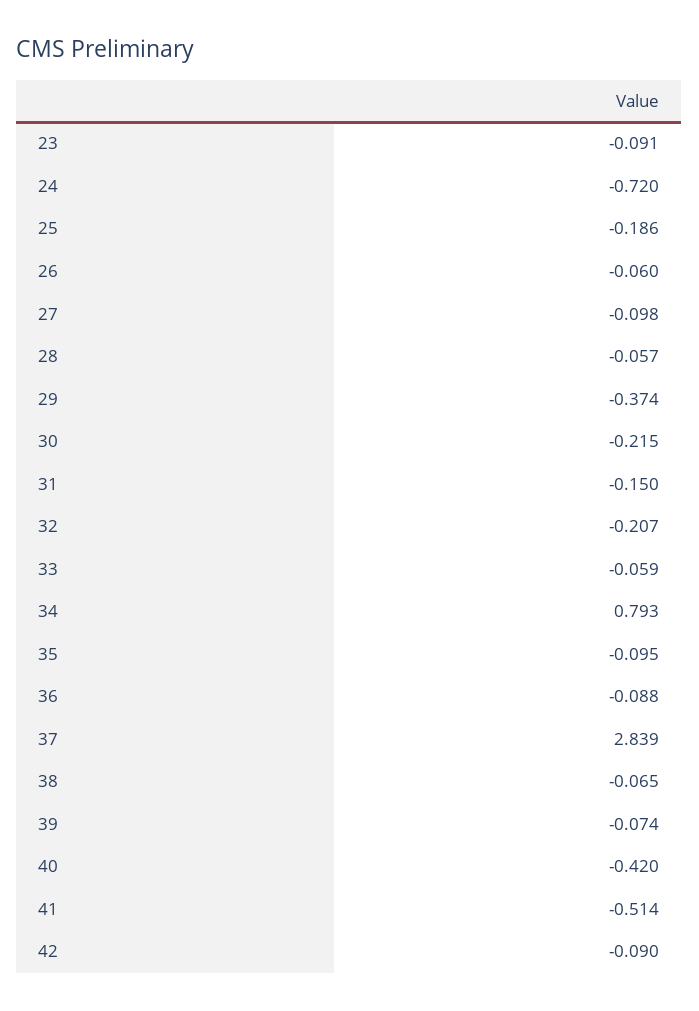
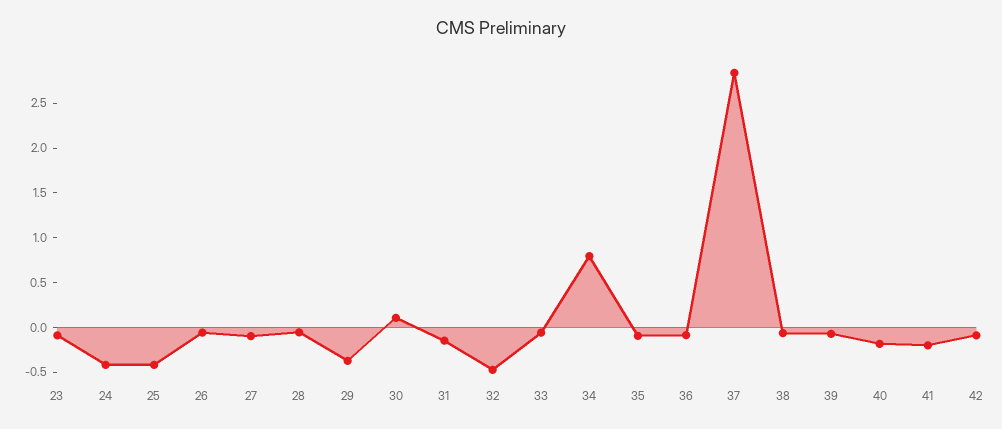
24: -0.72 -> -0.4
25: -0.186 -> -0.4
30: -0.215 -> 0.1
32: -0.207 -> -0.5
40: -0.42 -> -0.2
41: -0.514 -> -0.2

